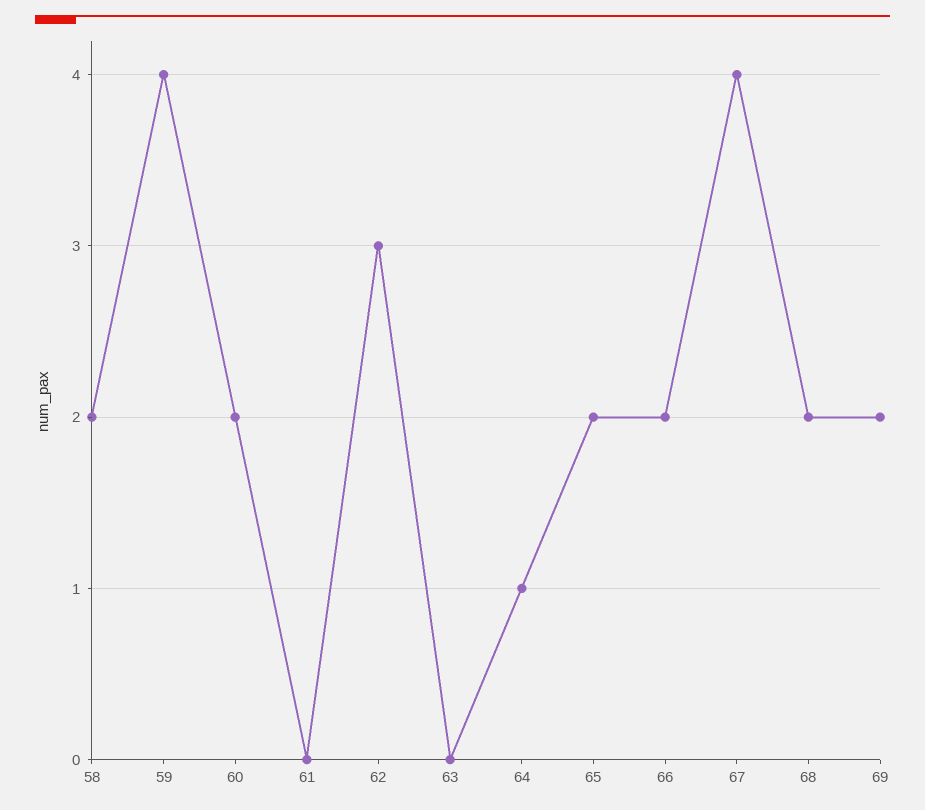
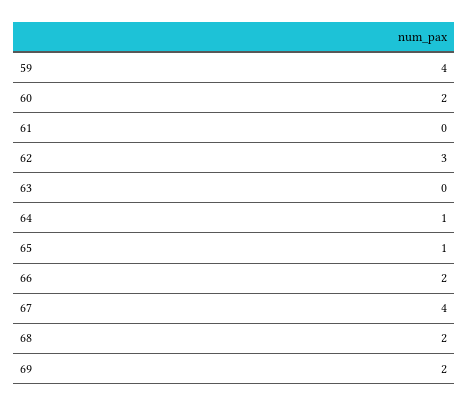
58: 2 -> none
65: 2 -> 1

